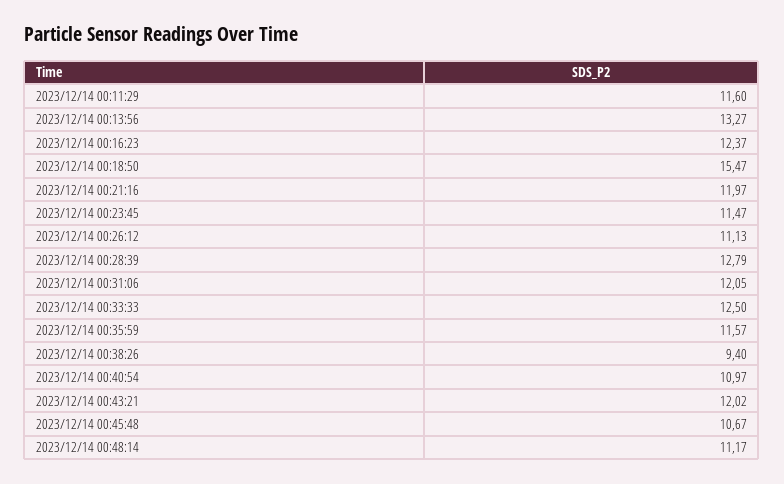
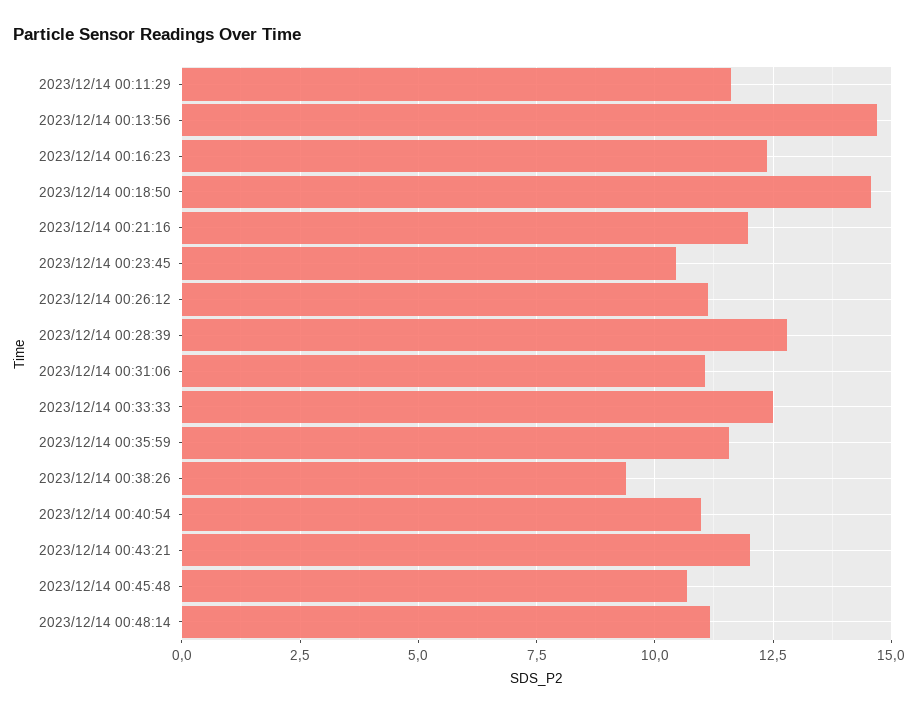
2023/12/14 00:13:56: 13.27 -> 14.75
2023/12/14 00:18:50: 15.47 -> 14.5
2023/12/14 00:23:45: 11.47 -> 10.5
2023/12/14 00:31:06: 12.05 -> 11

